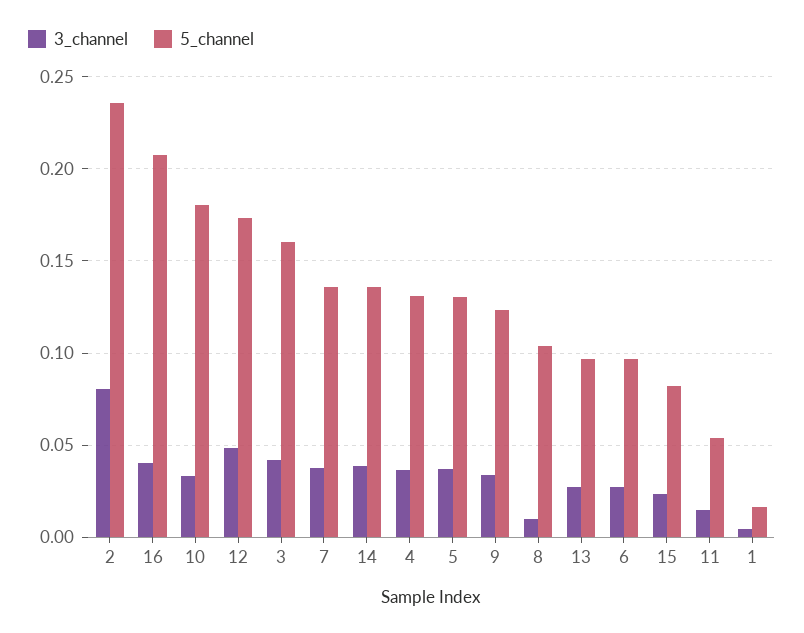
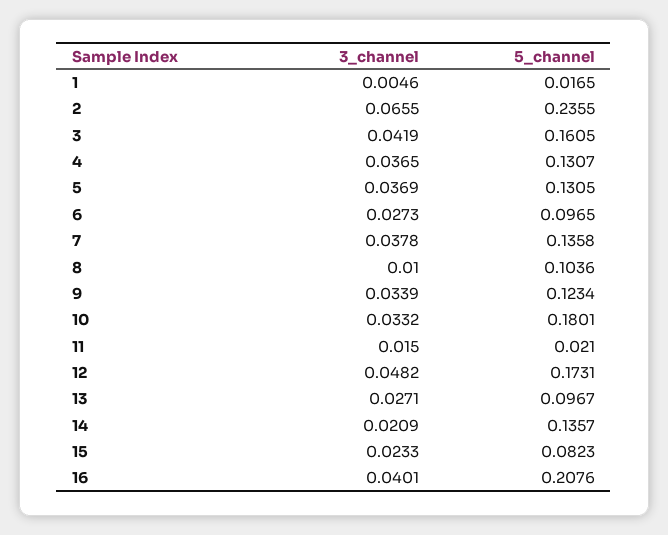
3_channel, 2: 0.08 -> 0.0655
3_channel, 14: 0.04 -> 0.0209
5_channel, 11: 0.055 -> 0.021

